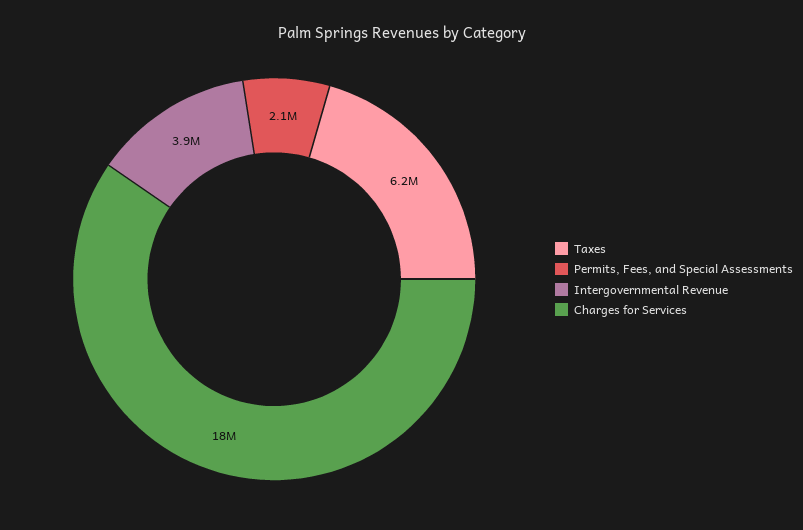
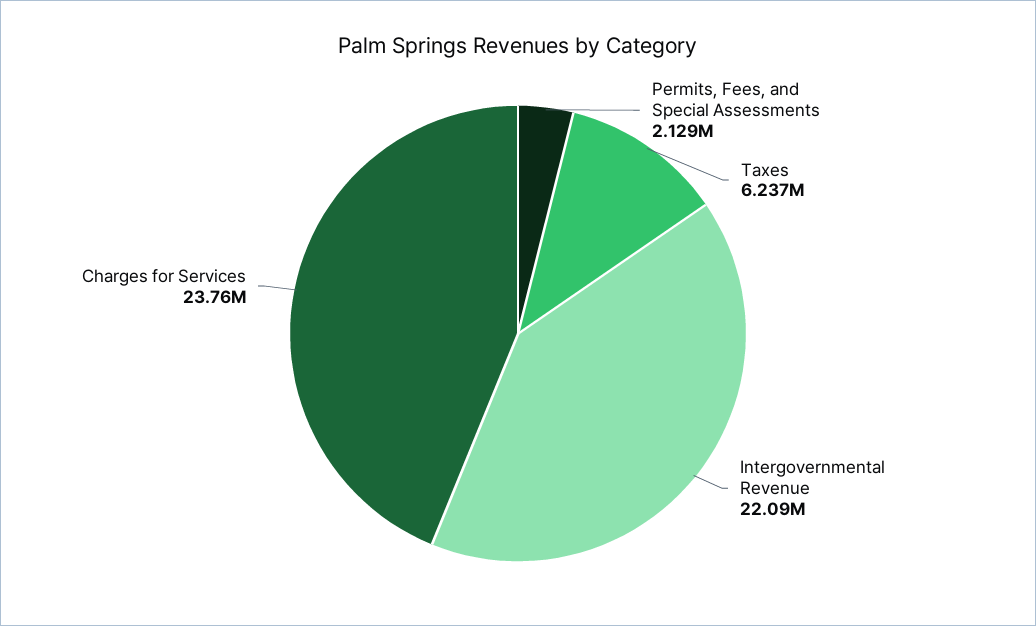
Intergovernmental Revenue: 3900000 -> 22090000
Charges for Services: 18000000 -> 23760000

